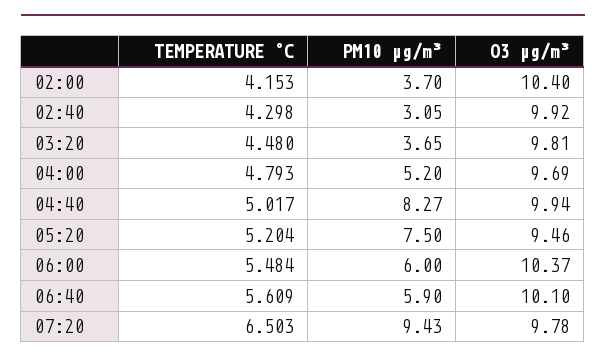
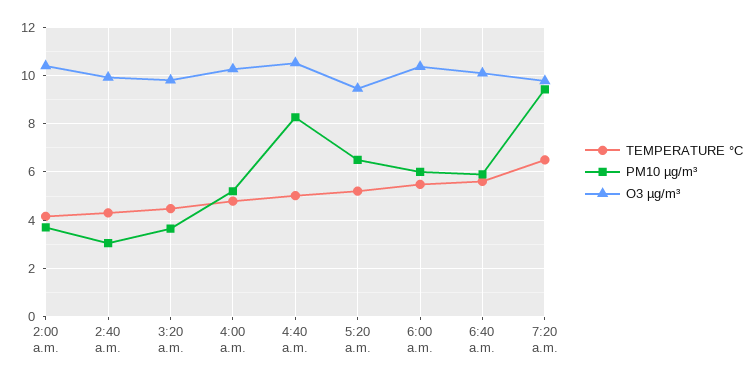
O3 µg/m³, 04:00: 9.69 -> 10.25
O3 µg/m³, 04:40: 9.94 -> 10.5
PM10 µg/m³, 05:20: 7.5 -> 6.5

